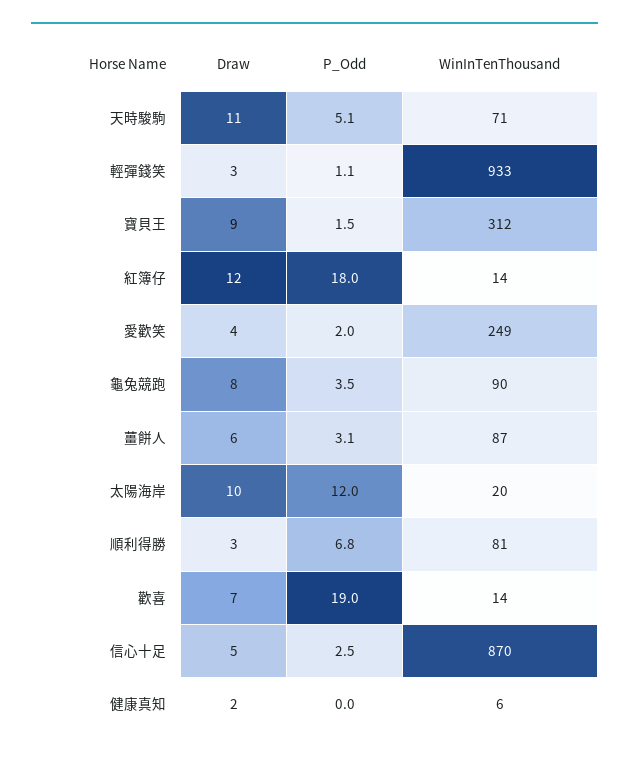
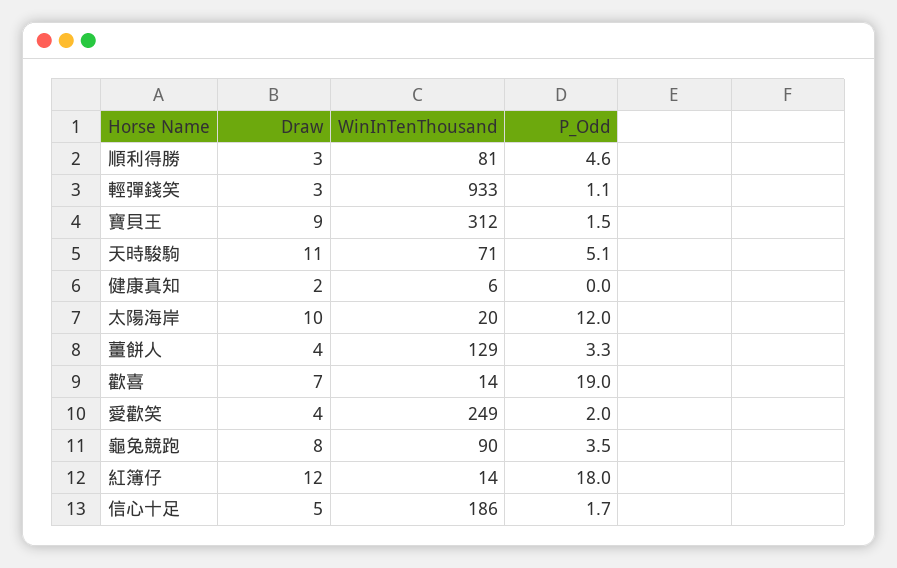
Draw, 薑餅人: 6 -> 4
P_Odd, 薑餅人: 3.1 -> 3.3
WinInTenThousand, 薑餅人: 87 -> 129
P_Odd, 順利得勝: 6.8 -> 4.6
P_Odd, 信心十足: 2.5 -> 1.7
WinInTenThousand, 信心十足: 870 -> 186

